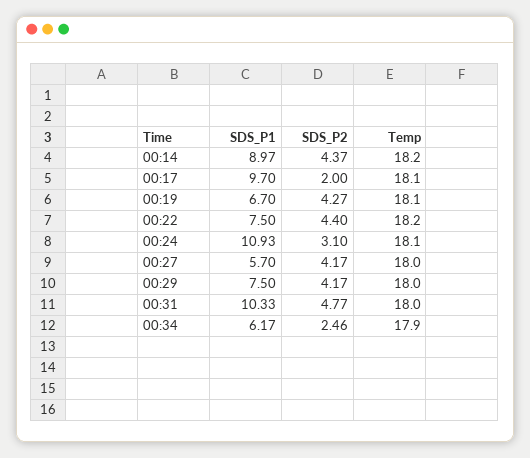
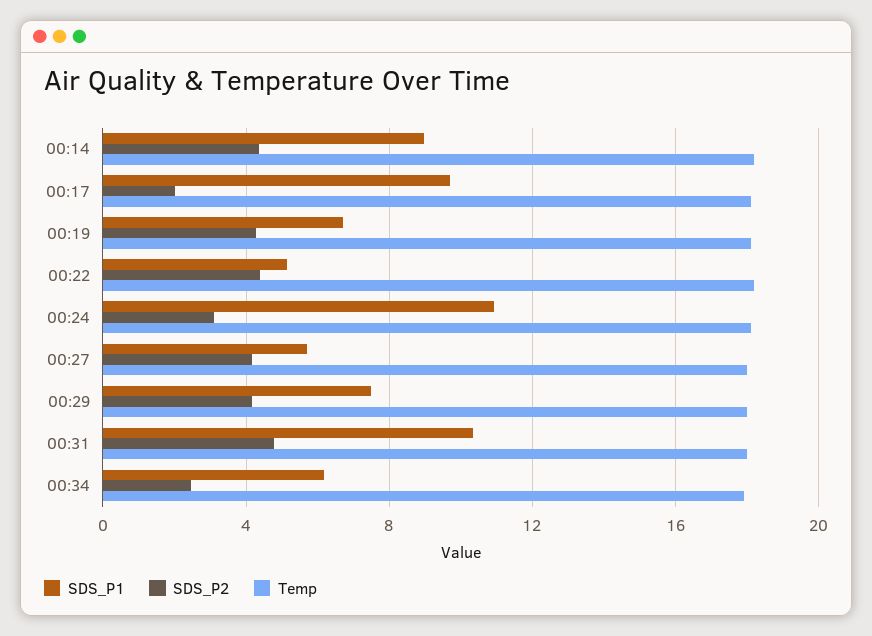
SDS_P1, 00:22: 7.5 -> 5

